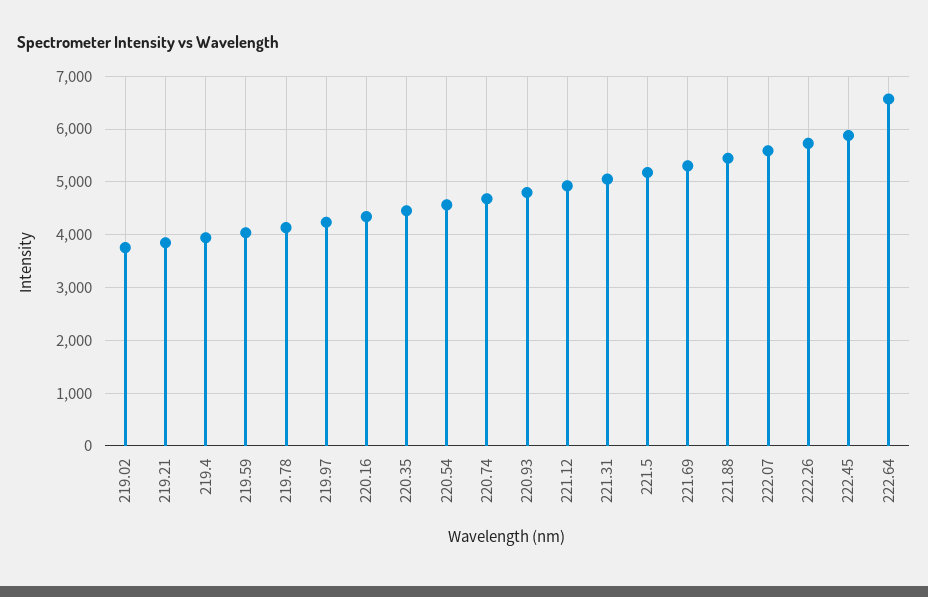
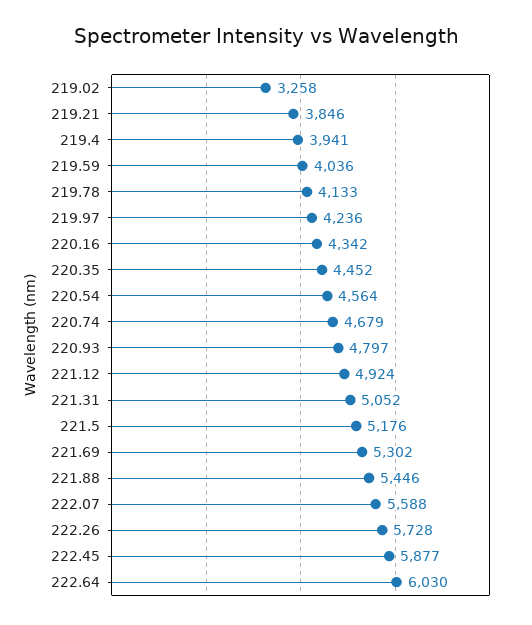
219.02: 3800 -> 3258
222.64: 6600 -> 6030

